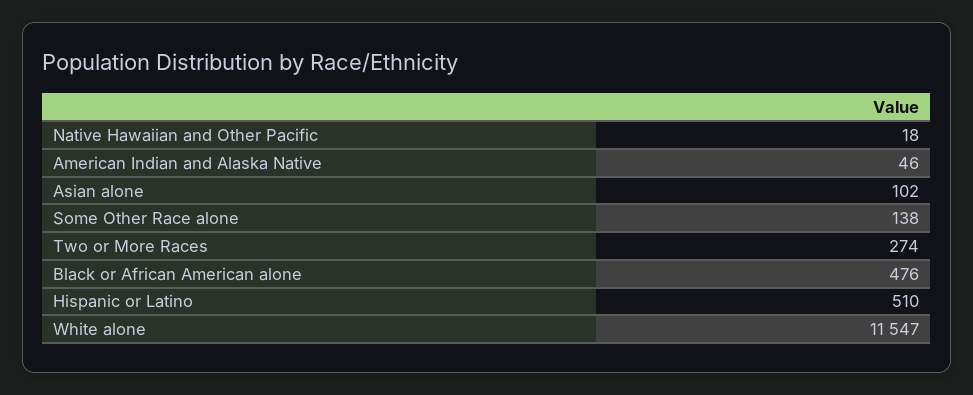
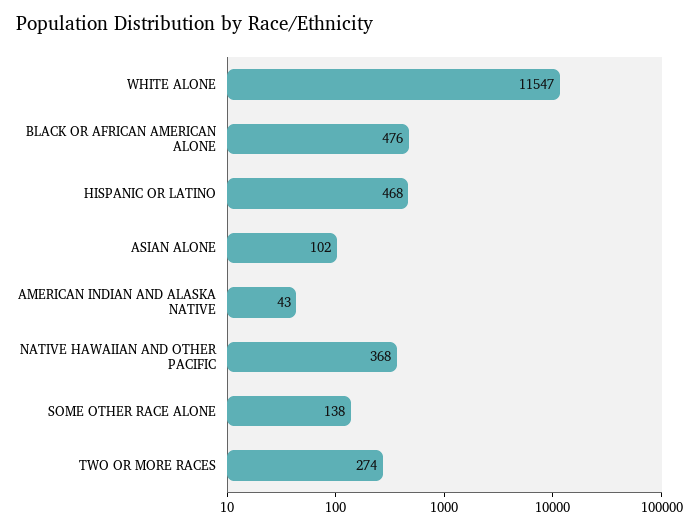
Native Hawaiian and Other Pacific: 18 -> 368
American Indian and Alaska Native: 46 -> 43
Hispanic or Latino: 510 -> 468

